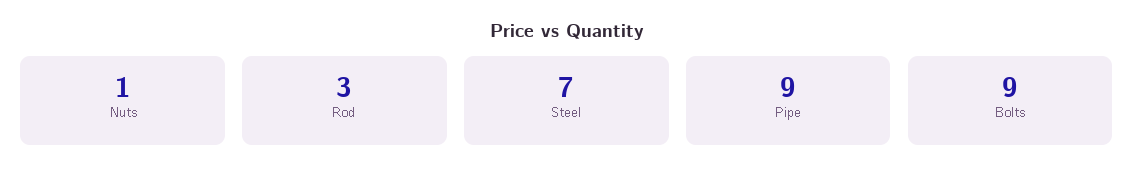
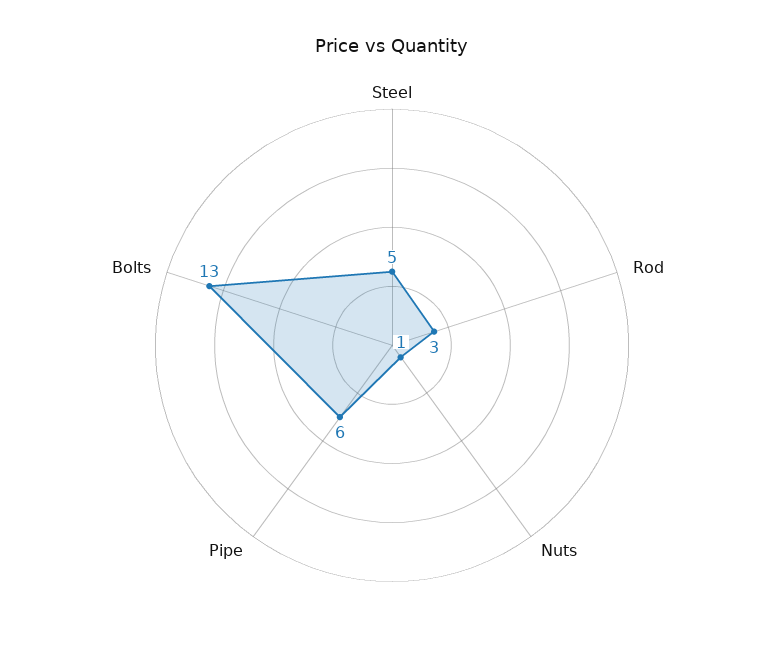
Steel: 7 -> 5
Pipe: 9 -> 6
Bolts: 9 -> 13

